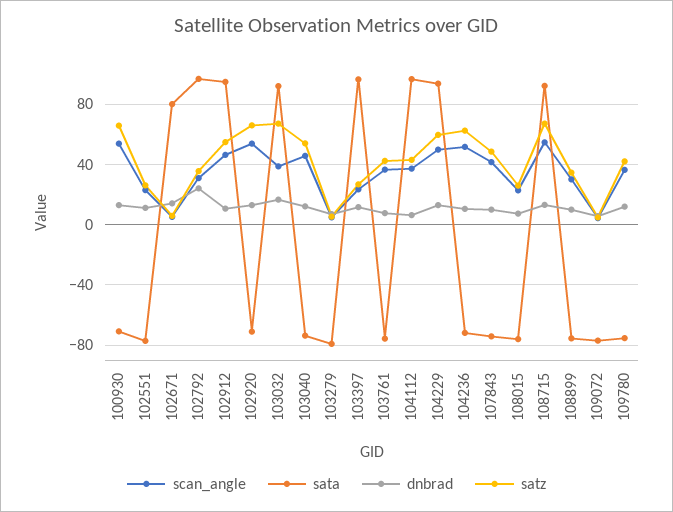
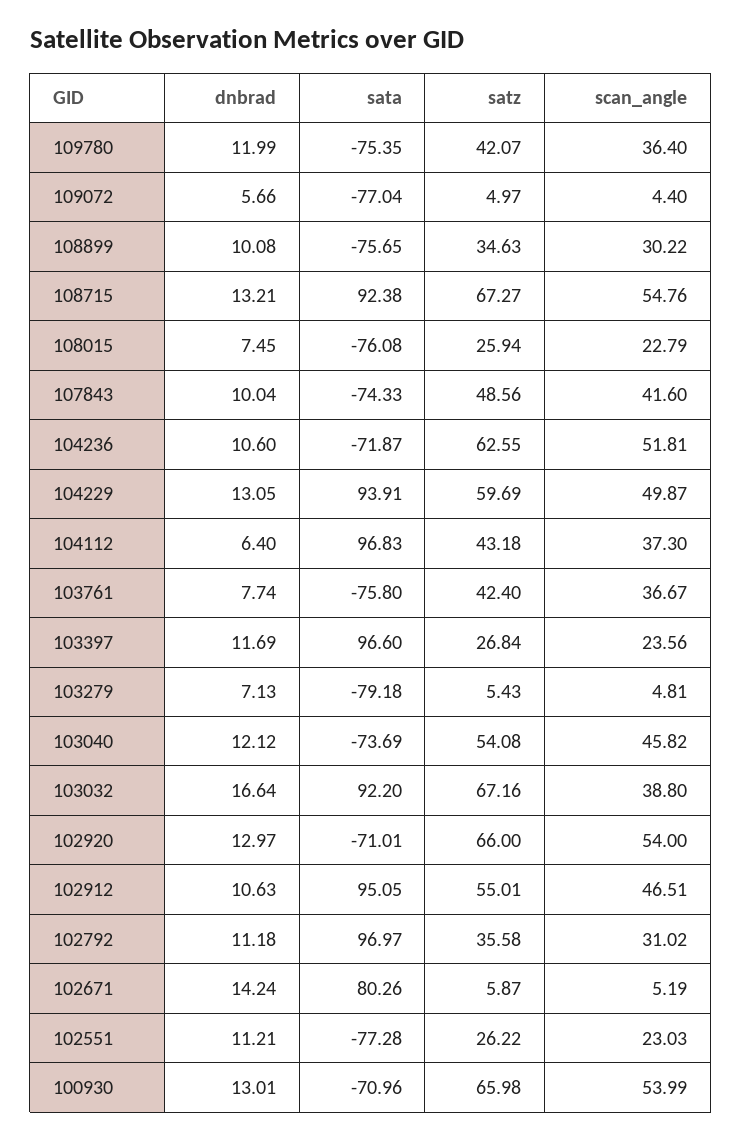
dnbrad, 102792: 25 -> 11.18

